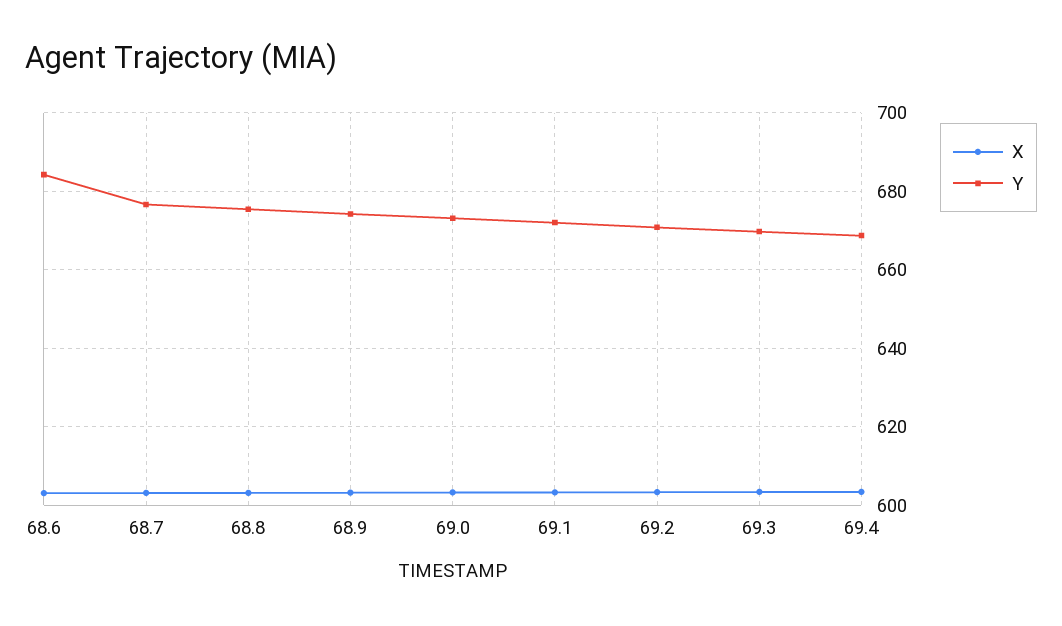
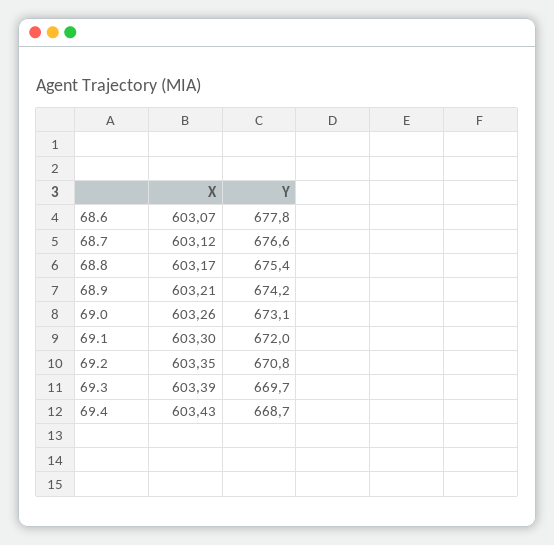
Y, 68.6: 684 -> 677.8

